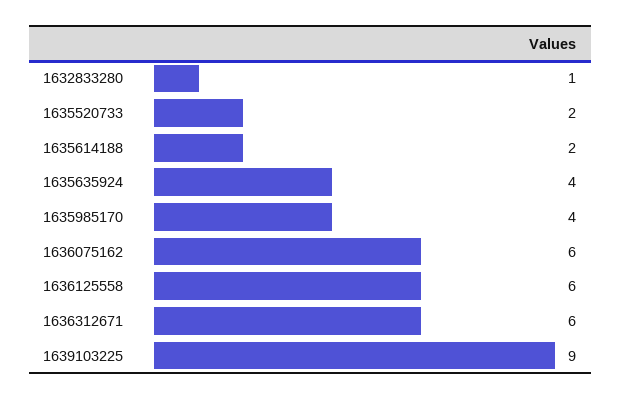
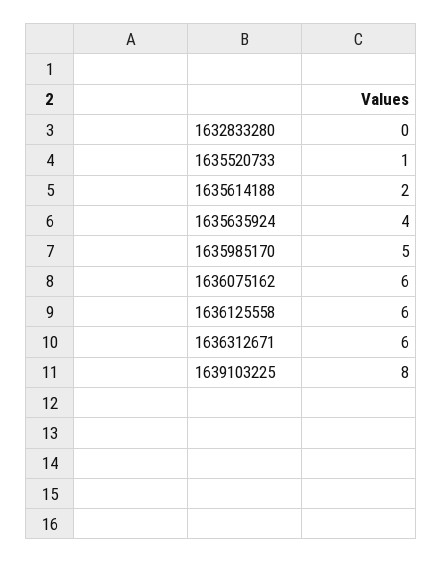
1632833280: 1 -> 0
1635520733: 2 -> 1
1635985170: 4 -> 5
1639103225: 9 -> 8

